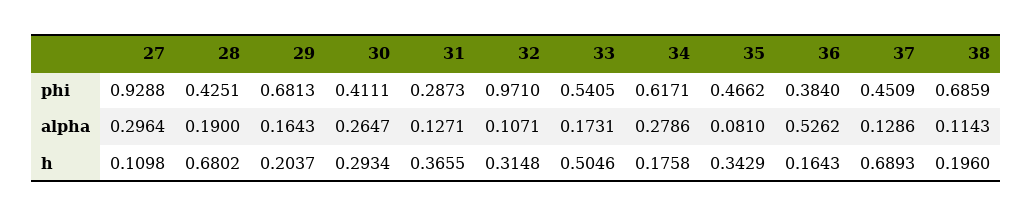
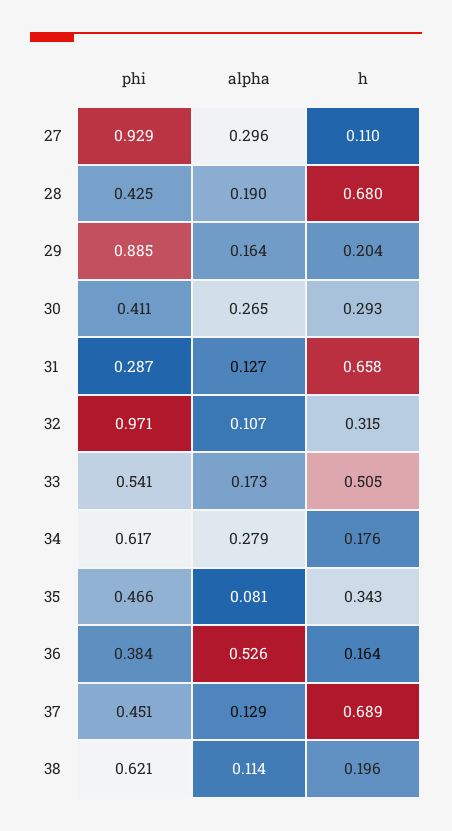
29, phi: 0.6813 -> 0.885
38, phi: 0.6859 -> 0.621
31, h: 0.3655 -> 0.658

